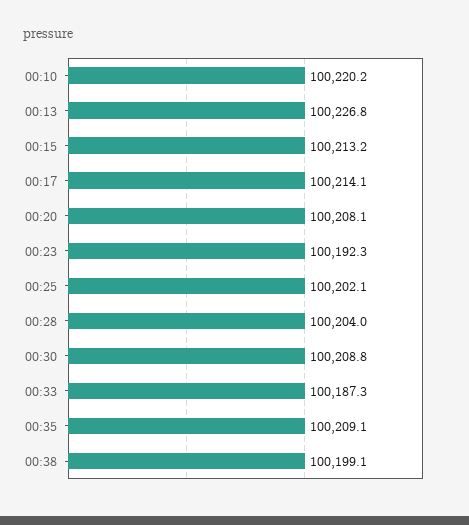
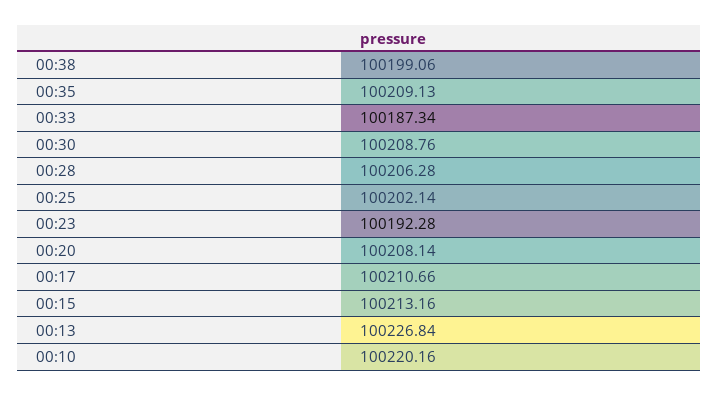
00:17: 100214.1 -> 100210.66
00:28: 100204 -> 100206.28

